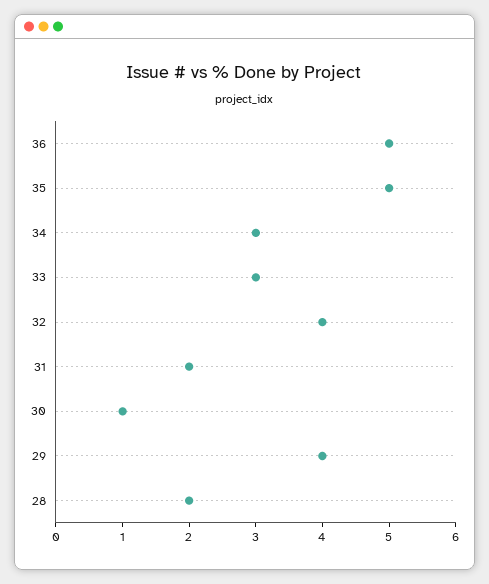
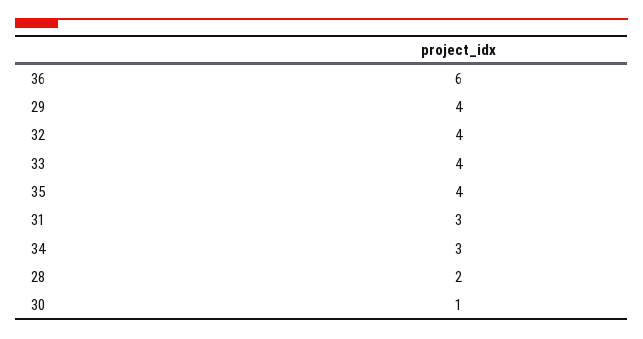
36: 5 -> 6
35: 5 -> 4
33: 3 -> 4
31: 2 -> 3

